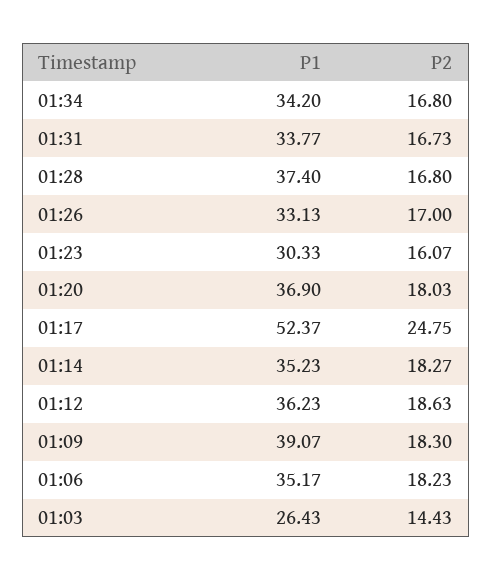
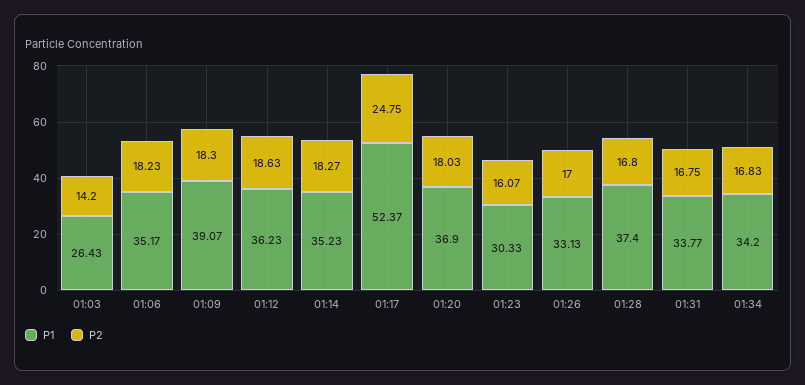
P2, 01:34: 16.8 -> 16.83
P2, 01:31: 16.73 -> 16.75
P2, 01:03: 14.43 -> 14.2

